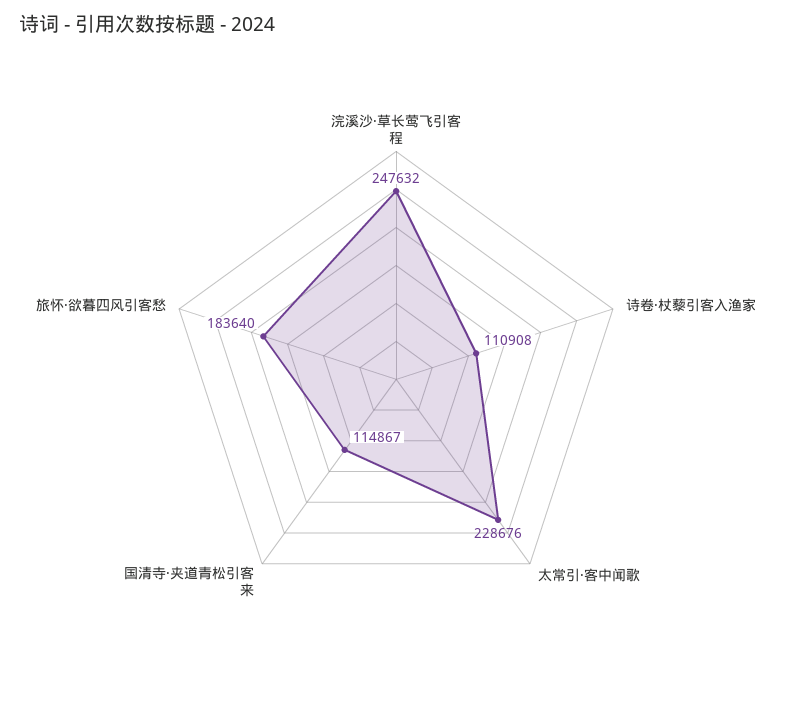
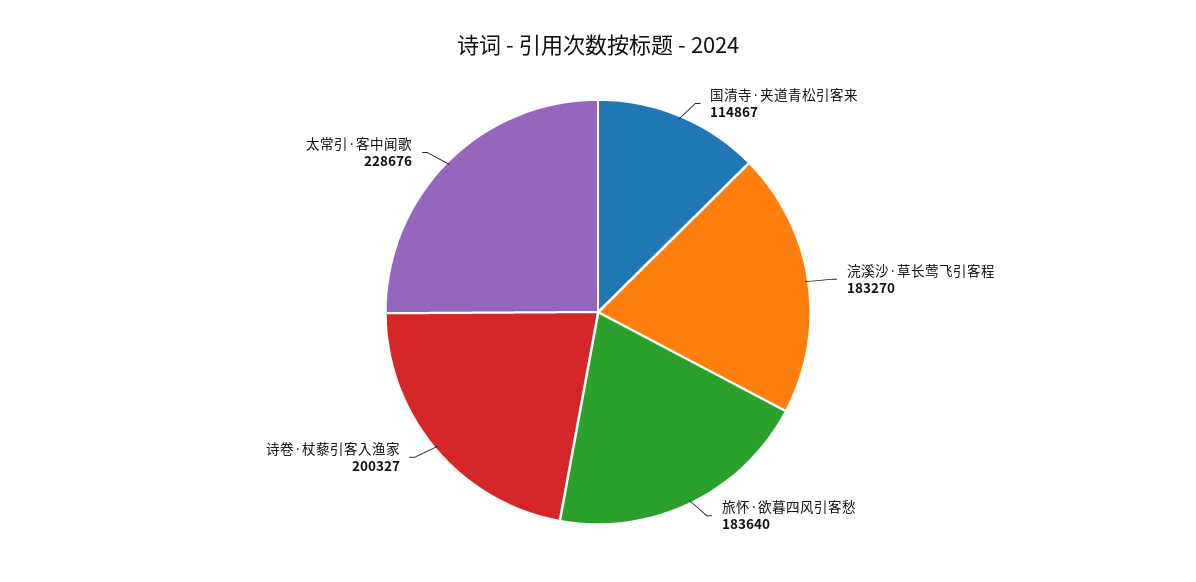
浣溪沙·草长莺飞引客程: 247632 -> 183270
诗卷·杖藜引客入渔家: 110908 -> 200327

